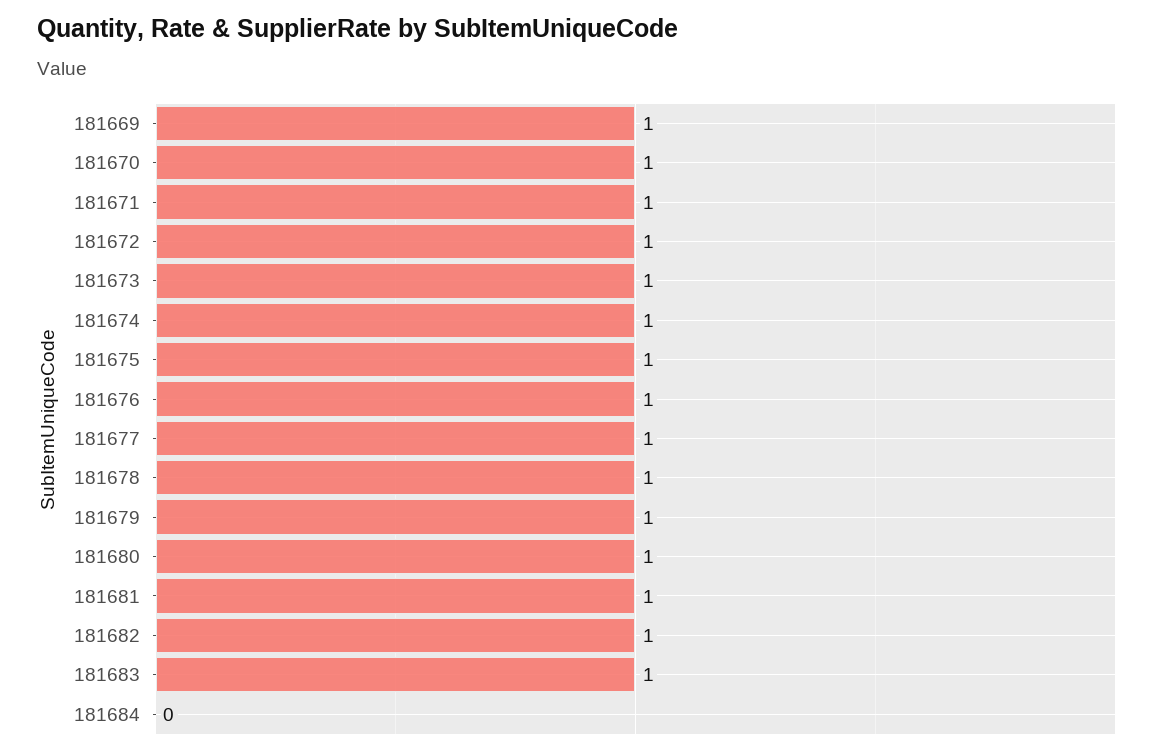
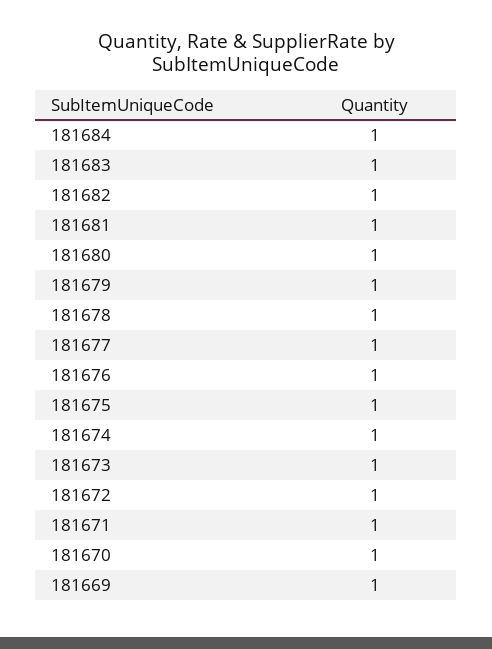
181684: 0 -> 1

